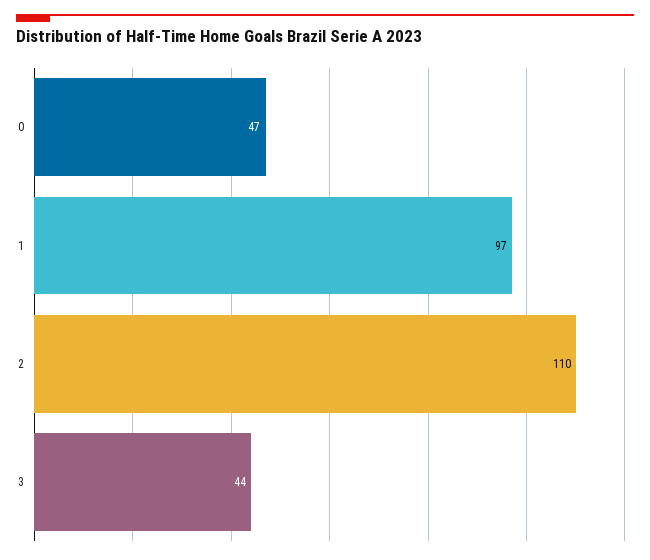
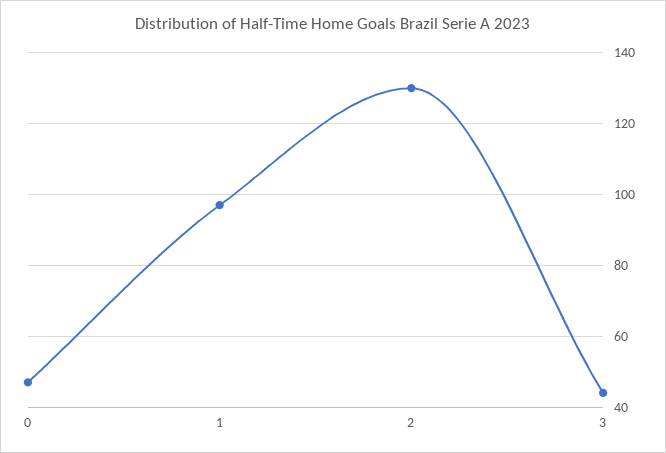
2: 110 -> 130

